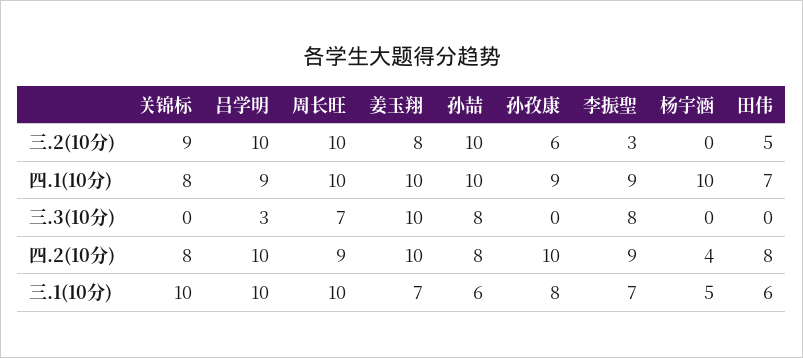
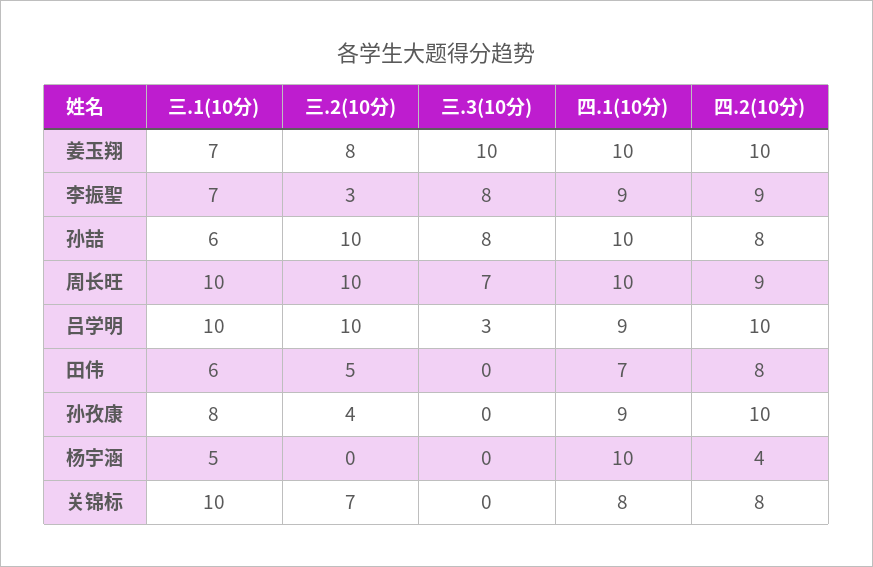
关锦标, 三.2(10分): 9 -> 7
孙孜康, 三.2(10分): 6 -> 4

